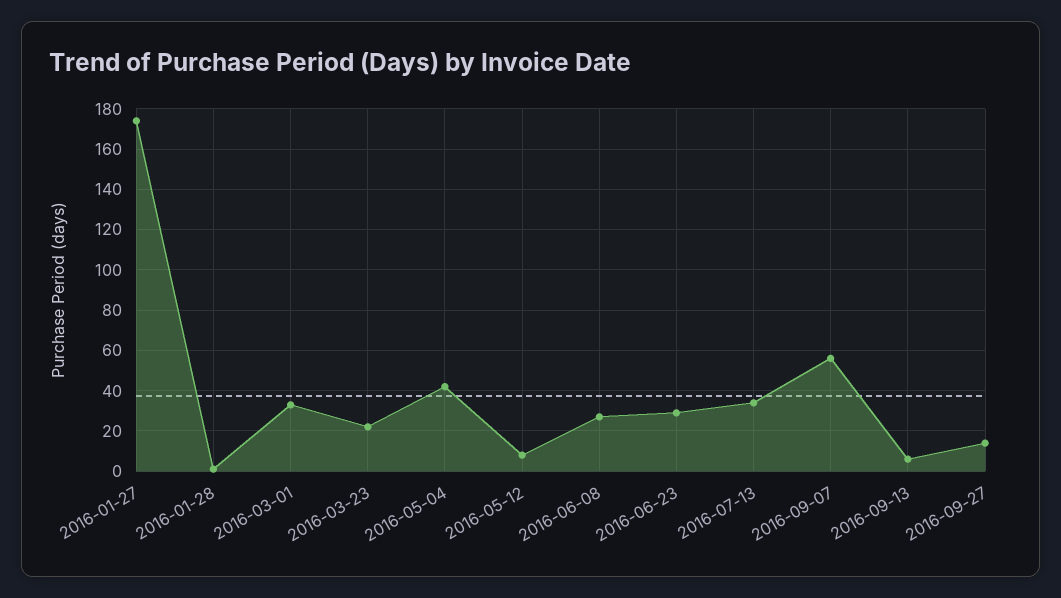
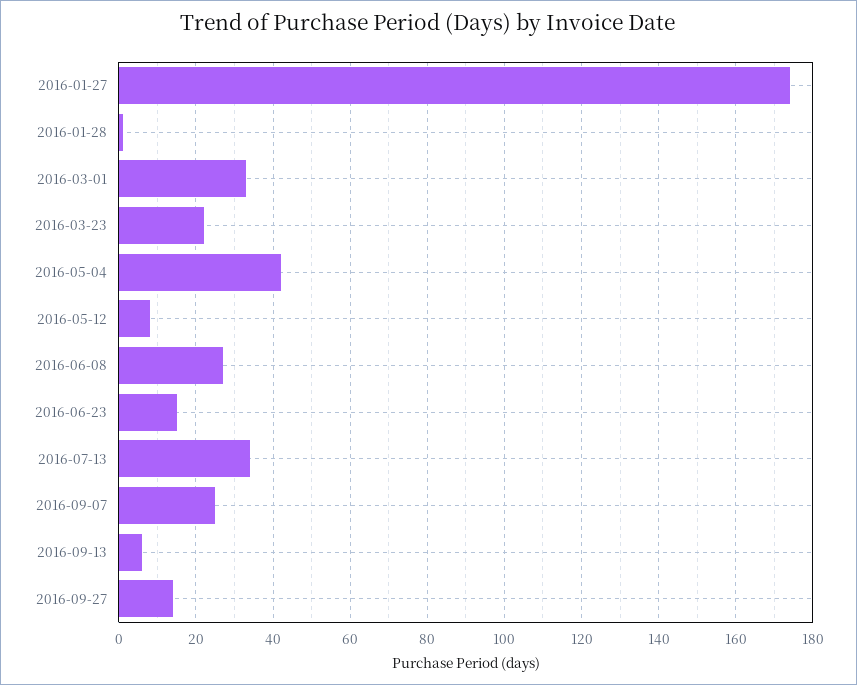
2016-06-23: 30 -> 15
2016-09-07: 55 -> 25

